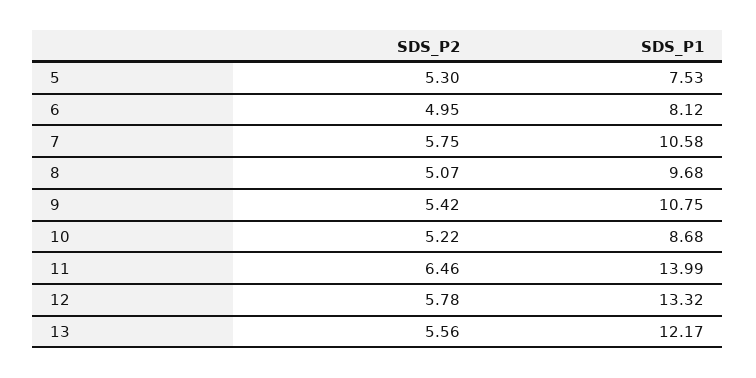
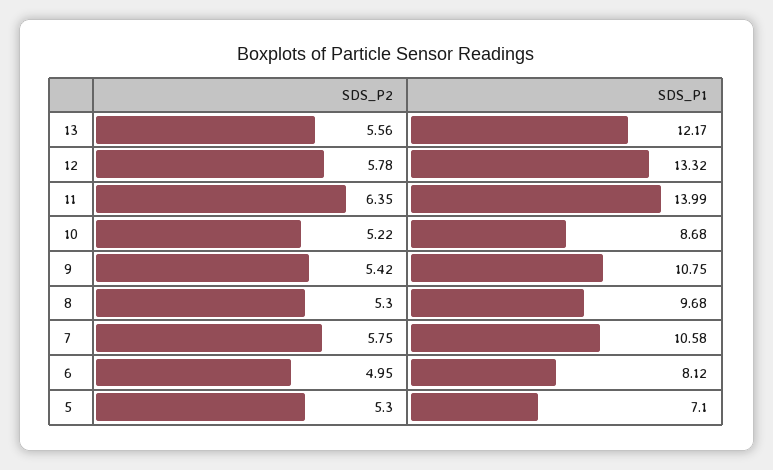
SDS_P1, 5: 7.53 -> 7.1
SDS_P2, 8: 5.07 -> 5.3
SDS_P2, 11: 6.46 -> 6.35

